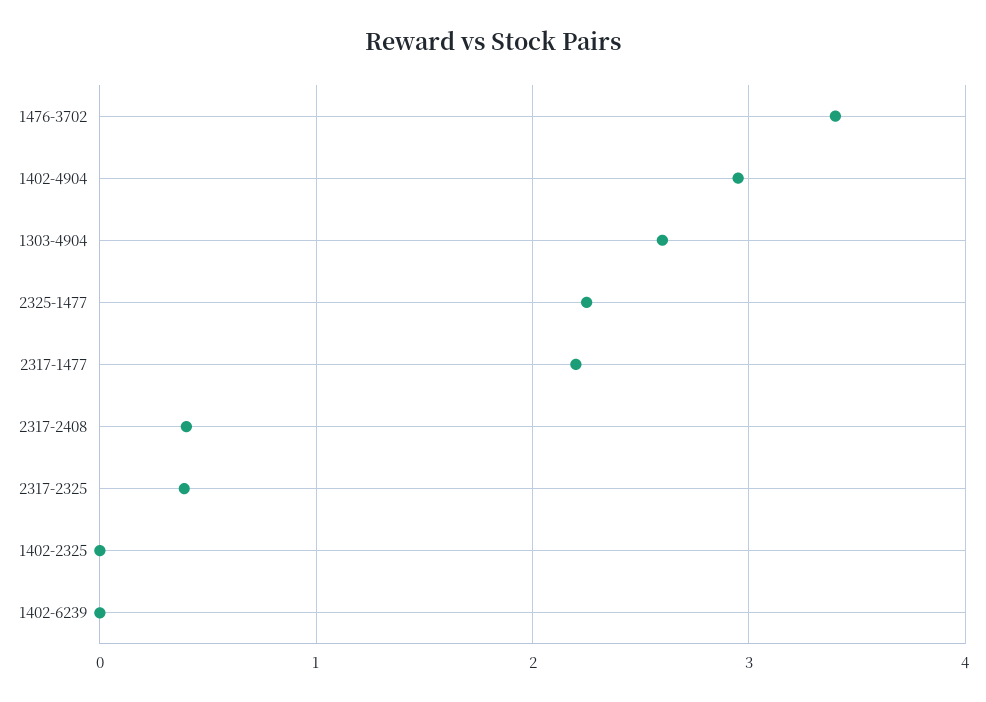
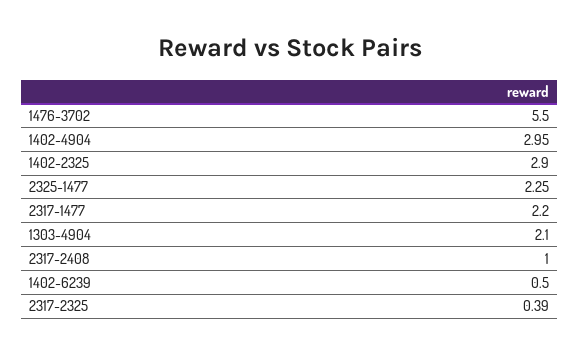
1476-3702: 3.4 -> 5.5
1303-4904: 2.6 -> 2.1
2317-2408: 0.4 -> 1
1402-2325: 0 -> 2.9
1402-6239: 0 -> 0.5

